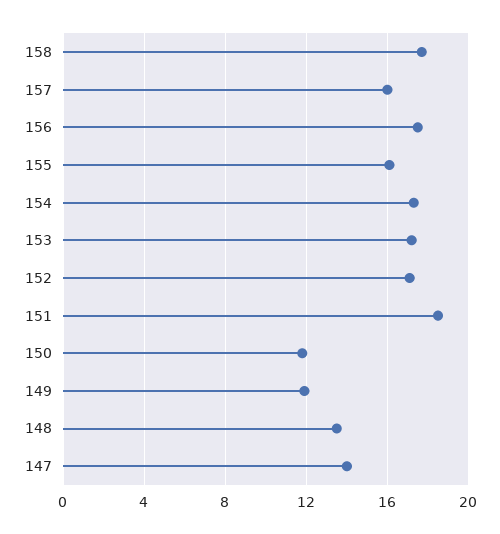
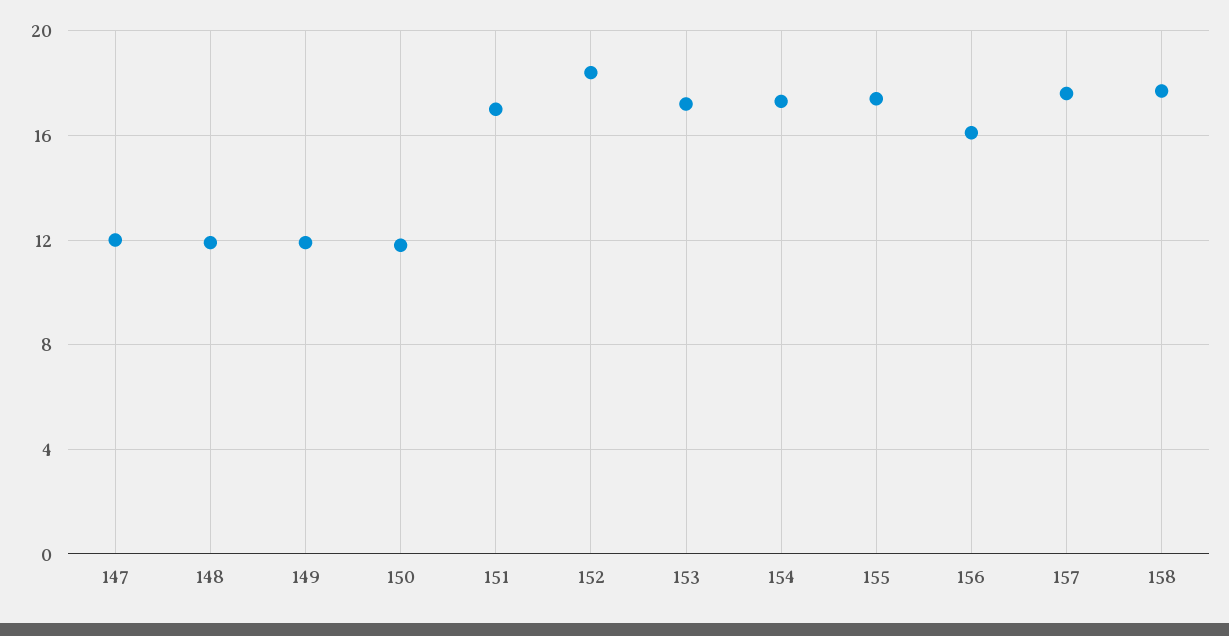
157: 16 -> 17.5
156: 17.5 -> 16
155: 16 -> 17.5
152: 17 -> 18.5
151: 18.5 -> 17
148: 13.5 -> 12
147: 14 -> 12

